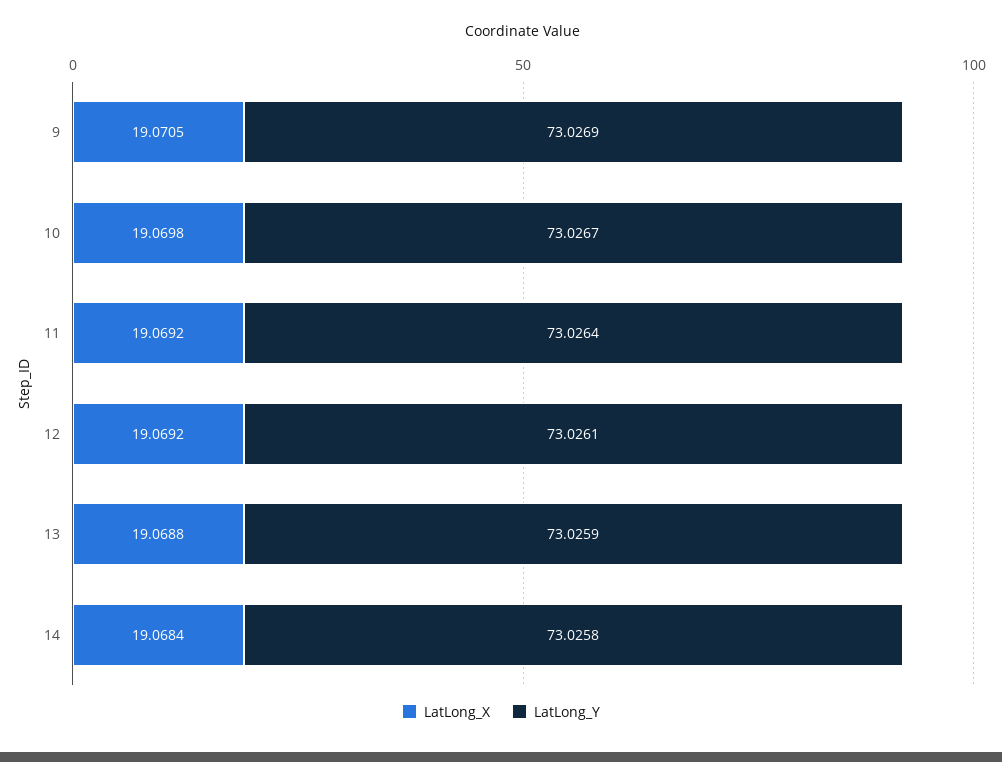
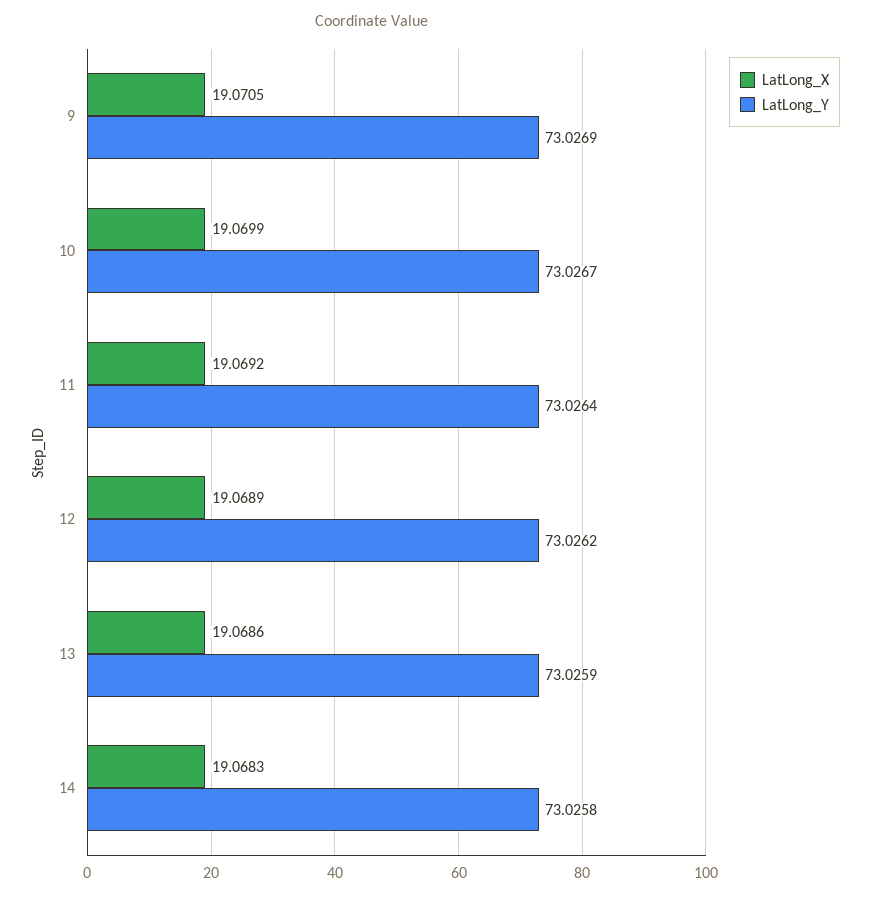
LatLong_X, 10: 19.0698 -> 19.0699
LatLong_X, 12: 19.0692 -> 19.0689
LatLong_Y, 12: 73.0261 -> 73.0262
LatLong_X, 13: 19.0688 -> 19.0686
LatLong_X, 14: 19.0684 -> 19.0683

